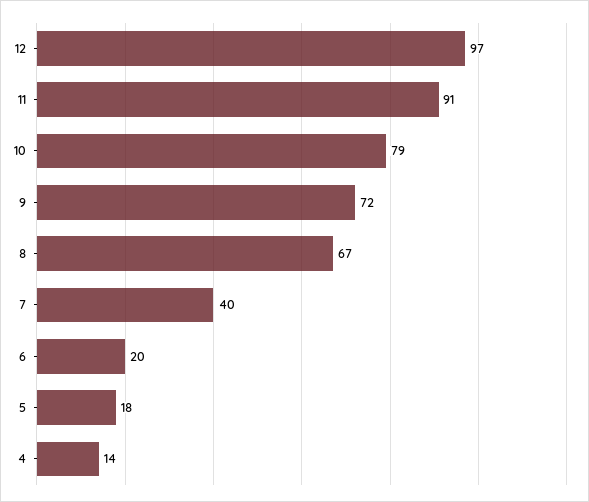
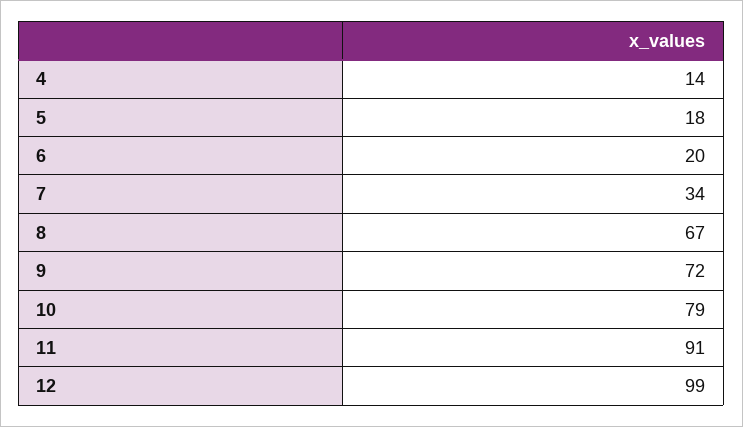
12: 97 -> 99
7: 40 -> 34

